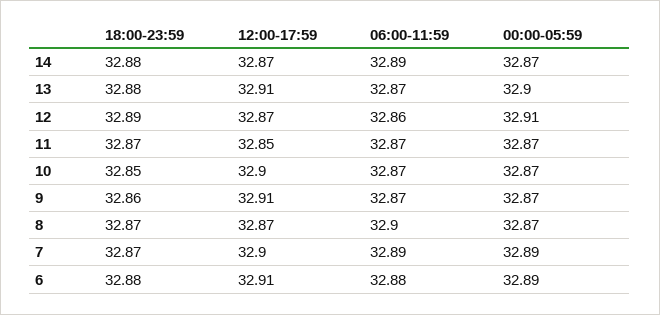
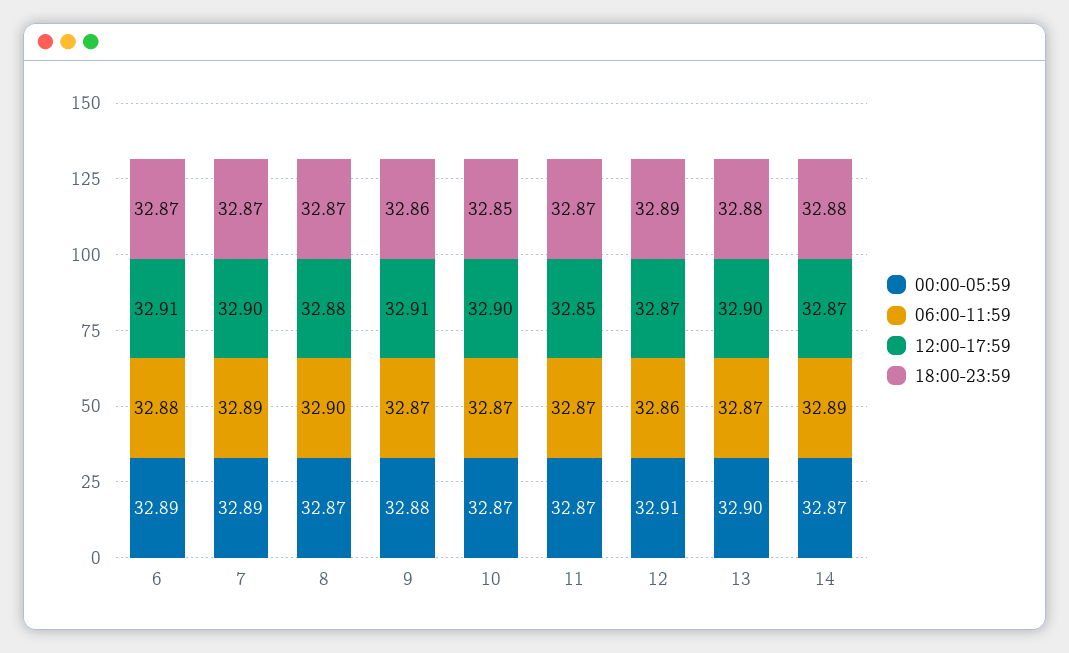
12:00-17:59, 13: 32.91 -> 32.9
00:00-05:59, 9: 32.87 -> 32.88
12:00-17:59, 8: 32.87 -> 32.88
18:00-23:59, 6: 32.88 -> 32.87

